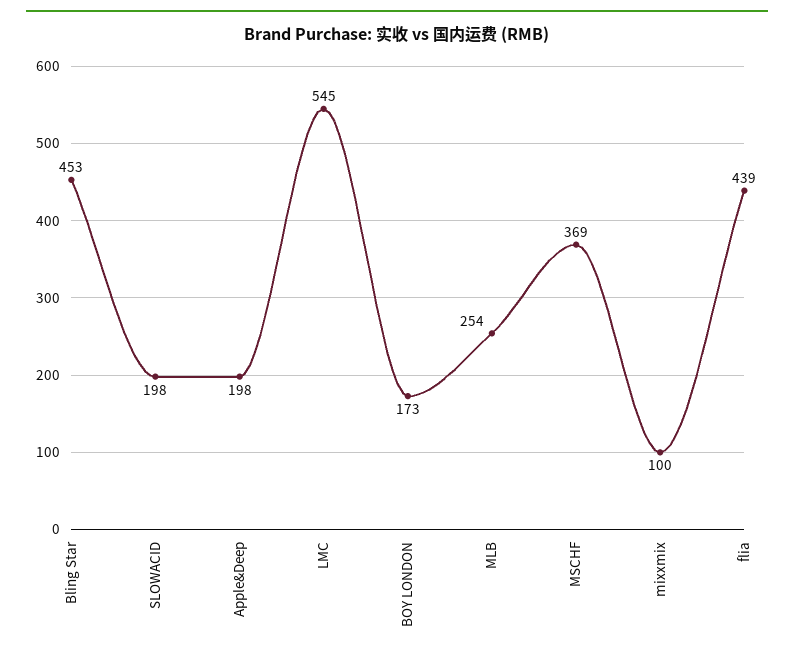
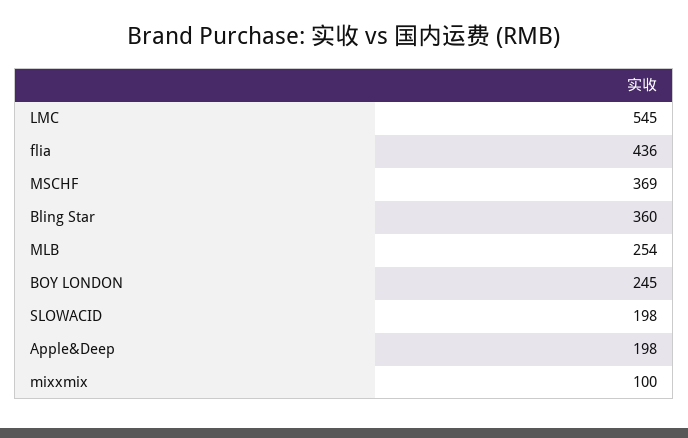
Bling Star: 453 -> 360
BOY LONDON: 173 -> 245
flia: 439 -> 436

